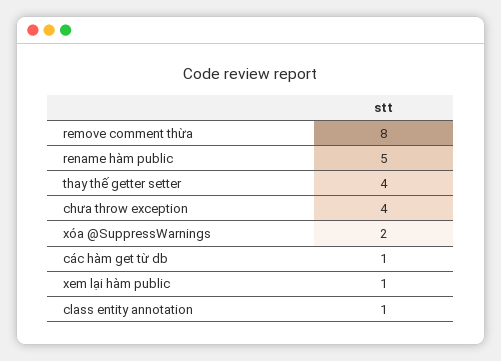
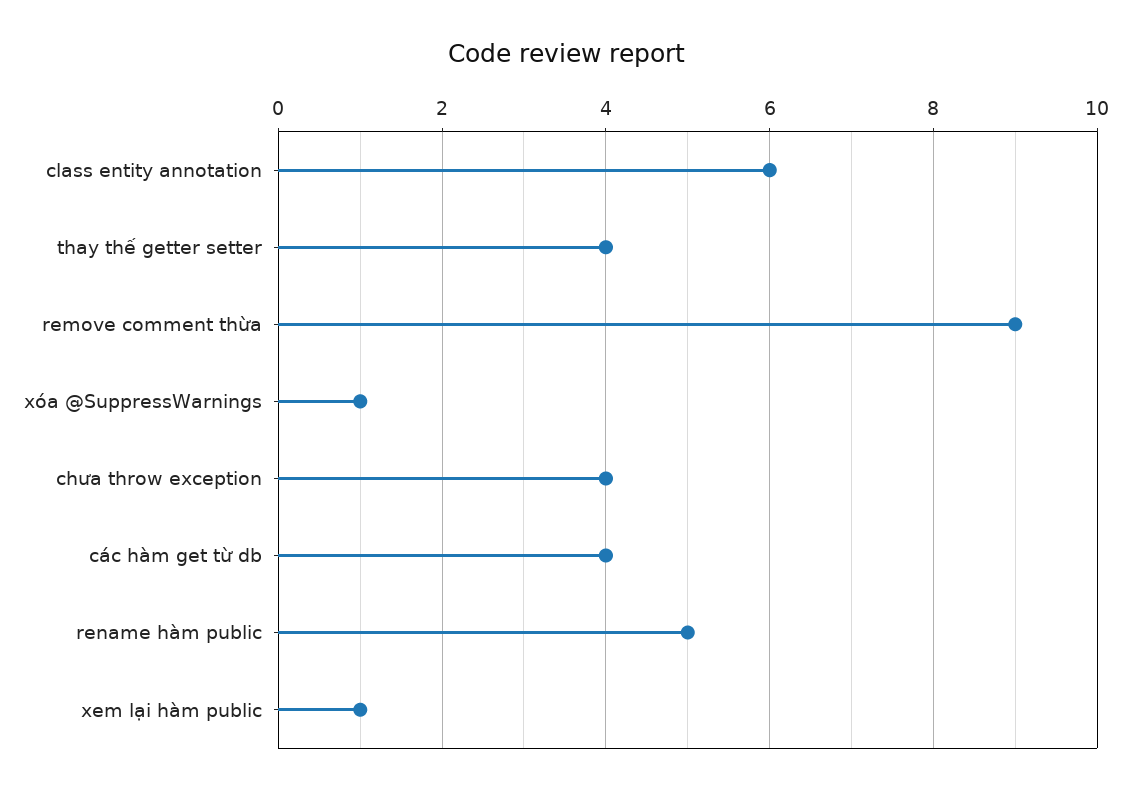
remove comment thừa: 8 -> 9
xóa @SuppressWarnings: 2 -> 1
các hàm get từ db: 1 -> 4
class entity annotation: 1 -> 6

